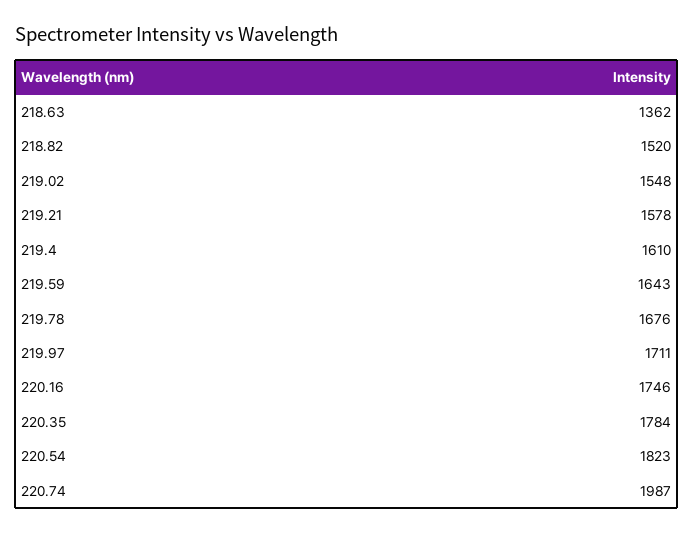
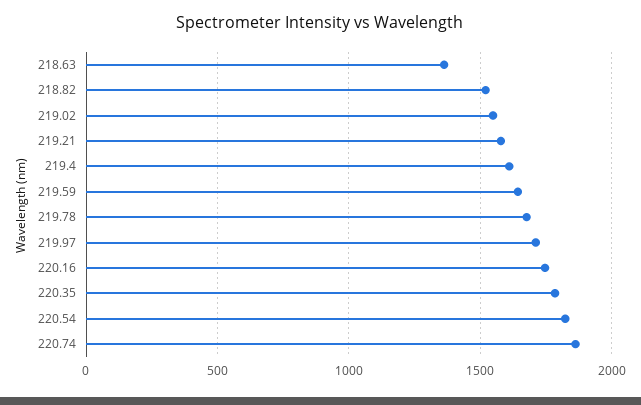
220.74: 1987 -> 1850

